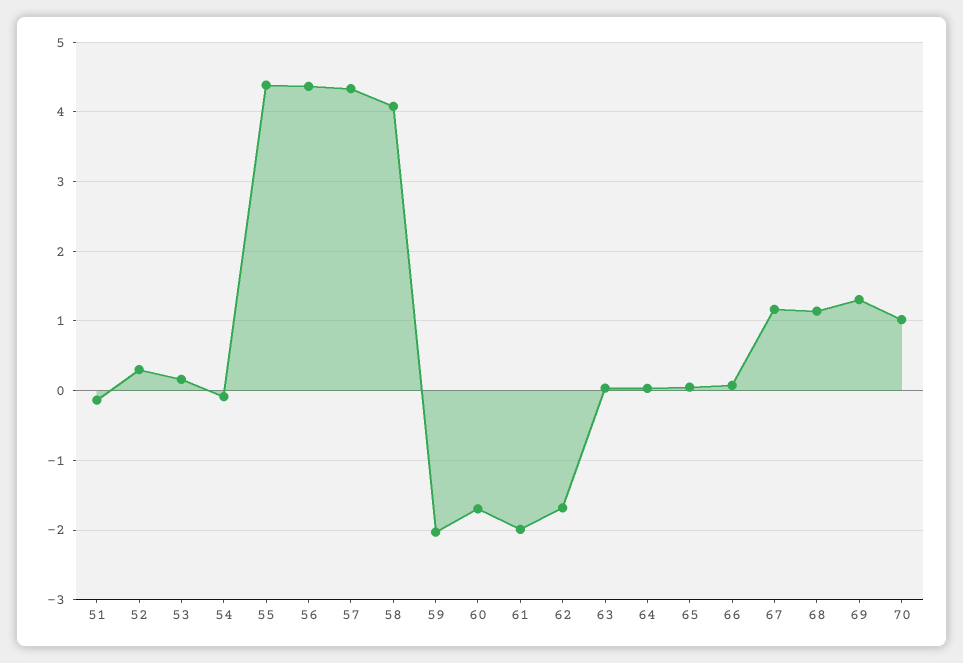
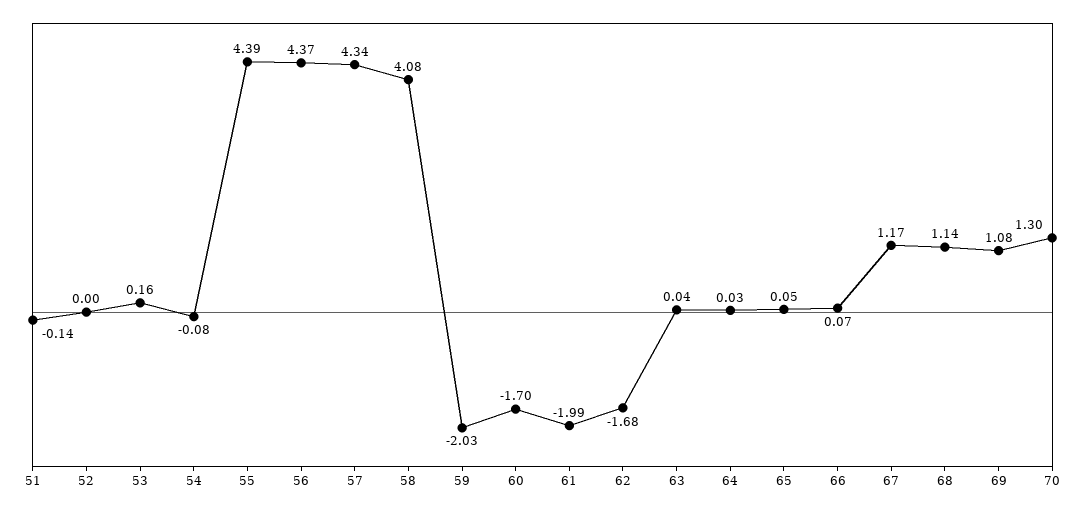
52: 0.3 -> 0
69: 1.3 -> 1.08
70: 1 -> 1.3

